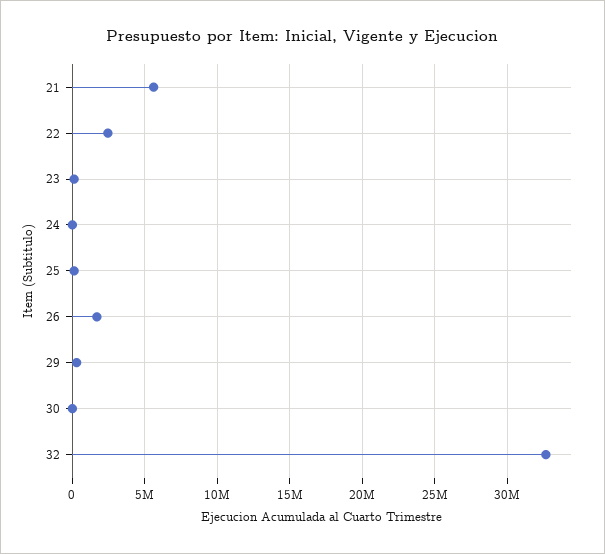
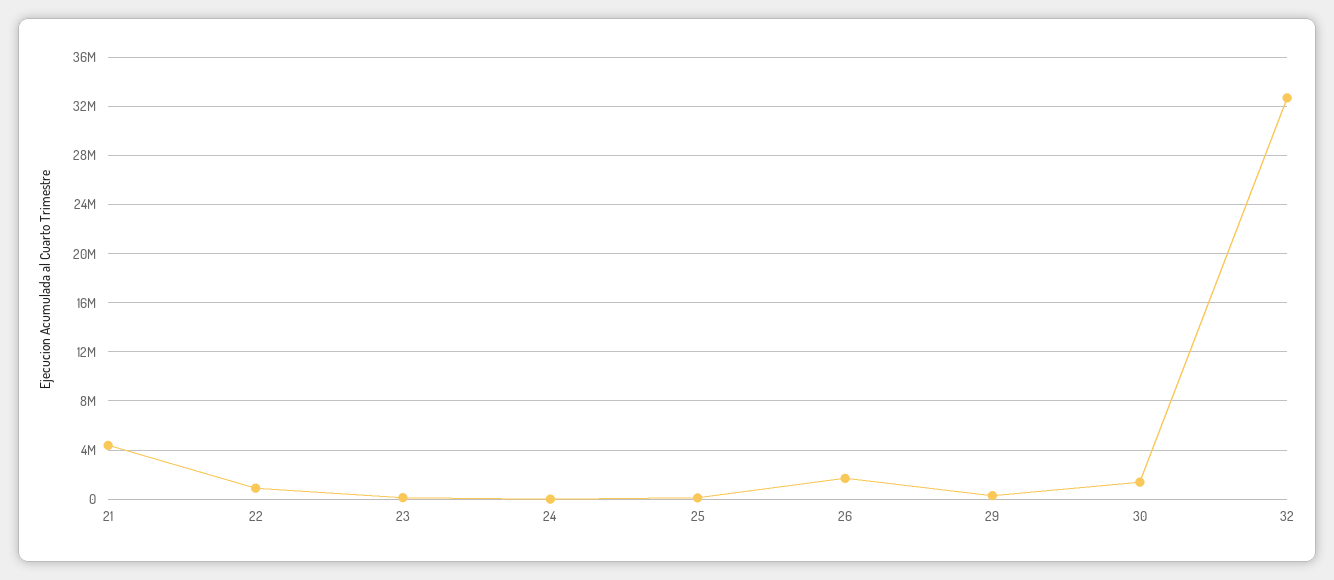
21: 5500000 -> 4500000
22: 2500000 -> 1000000
30: 0 -> 1500000

